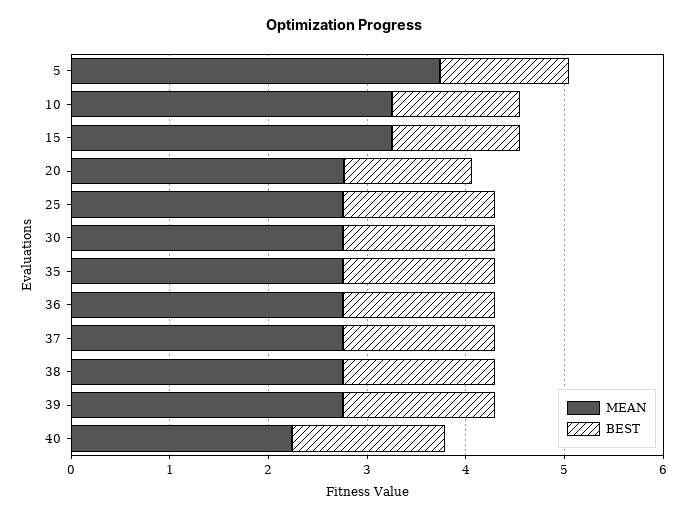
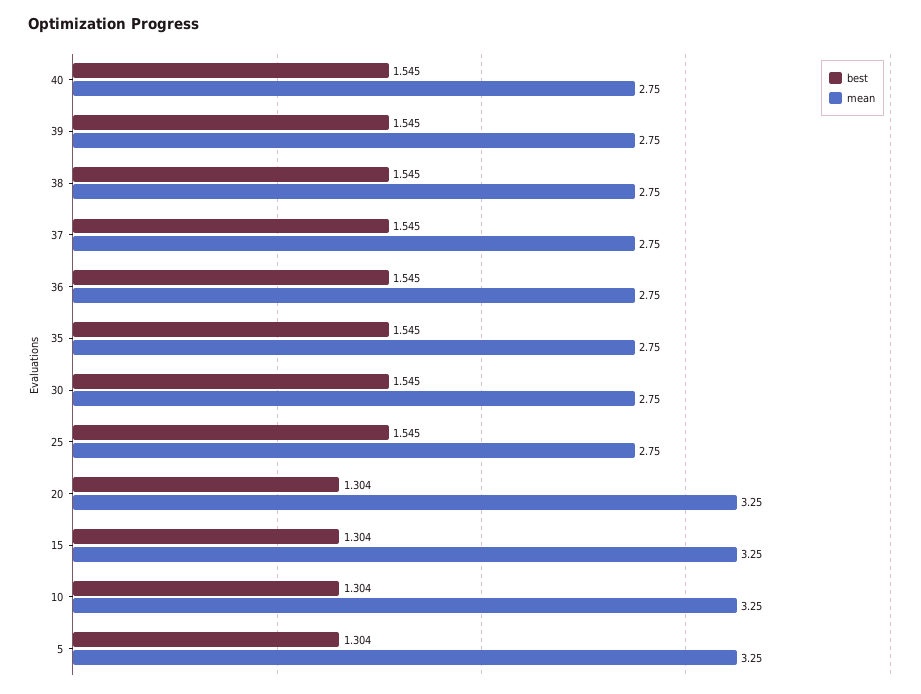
MEAN, 5: 3.8 -> 3.25
MEAN, 20: 2.8 -> 3.25
MEAN, 40: 2.2 -> 2.75

